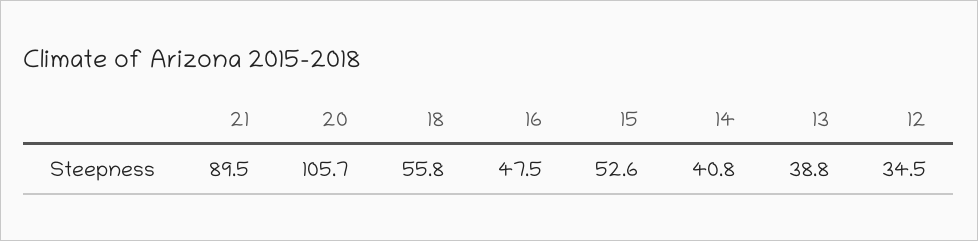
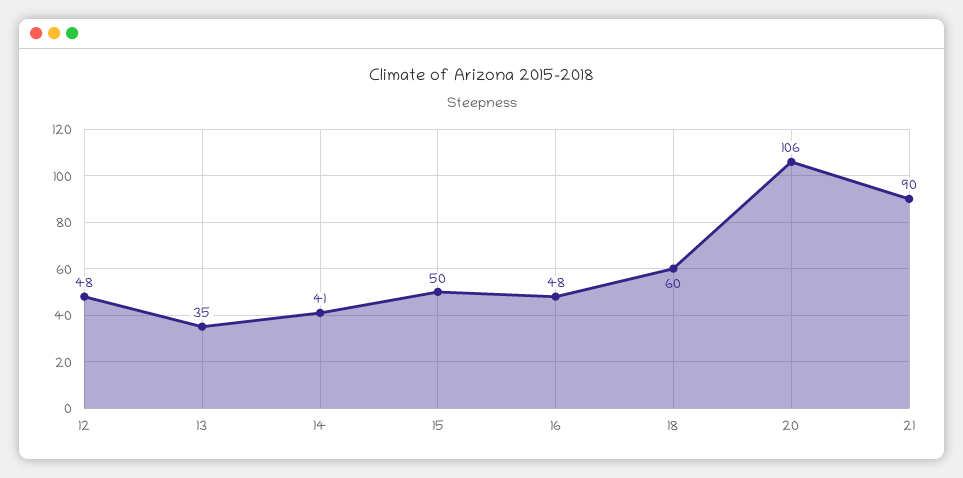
18: 55.8 -> 60
15: 52.6 -> 50
13: 38.8 -> 35
12: 34.5 -> 48

